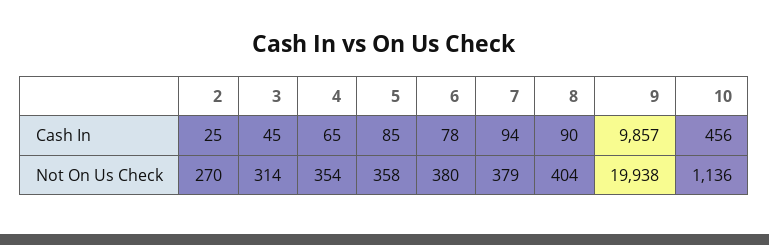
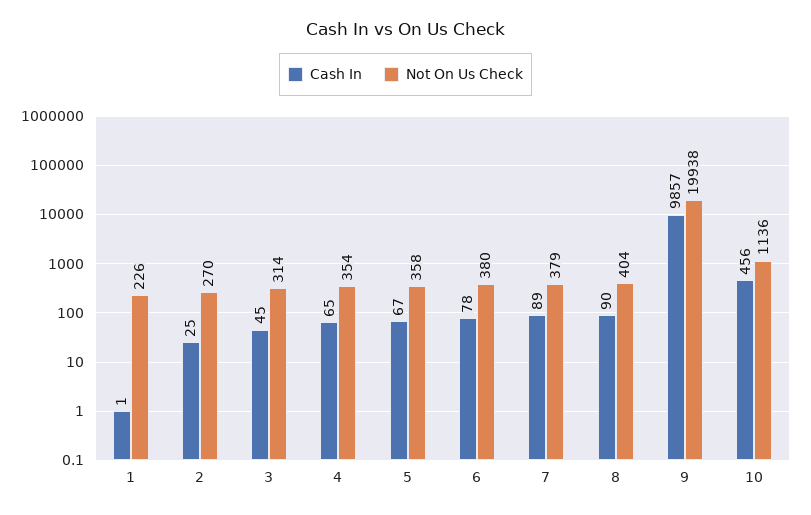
Cash In, 5: 85 -> 67
Cash In, 7: 94 -> 89
Cash In, 1: none -> 1
Not On Us Check, 1: none -> 226

